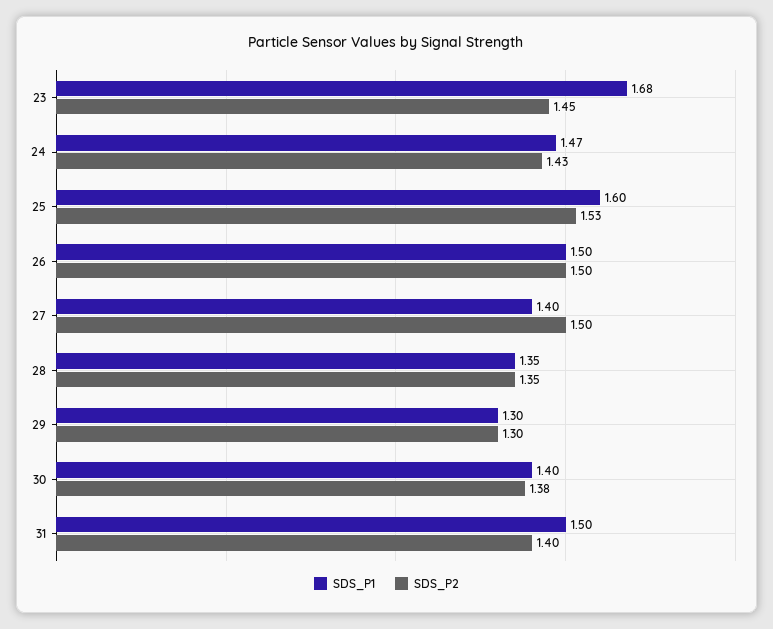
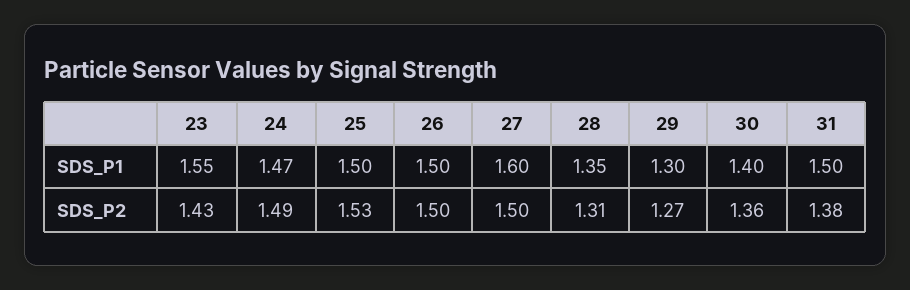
SDS_P1, 23: 1.68 -> 1.55
SDS_P2, 23: 1.45 -> 1.43
SDS_P2, 24: 1.43 -> 1.49
SDS_P1, 25: 1.6 -> 1.5
SDS_P1, 27: 1.4 -> 1.6
SDS_P2, 28: 1.35 -> 1.31
SDS_P2, 29: 1.3 -> 1.27
SDS_P2, 30: 1.38 -> 1.36
SDS_P2, 31: 1.4 -> 1.38

